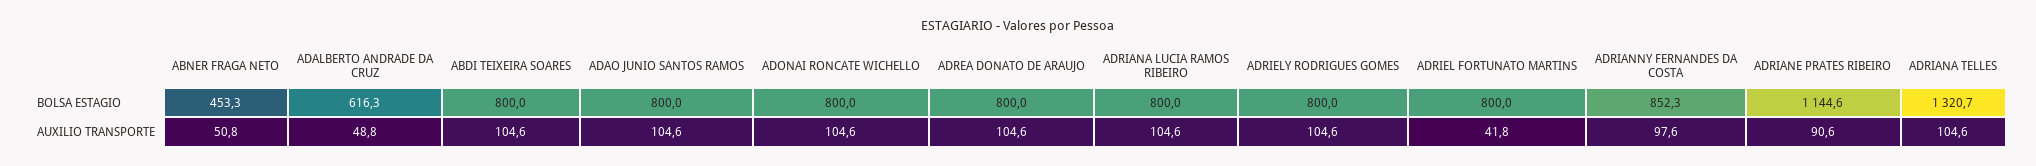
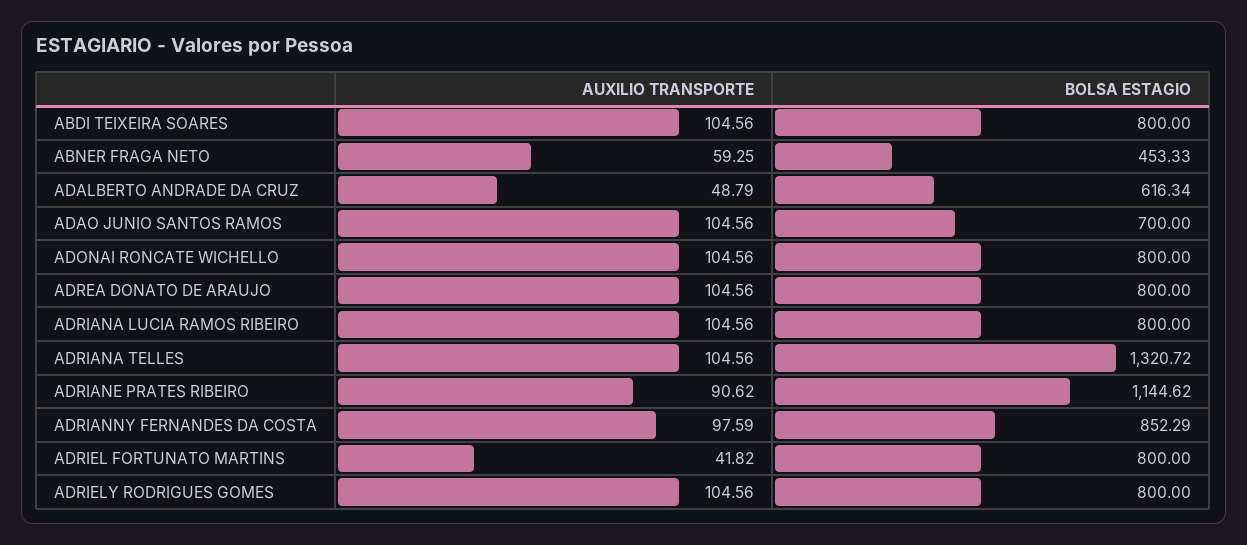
ADAO JUNIO SANTOS RAMOS, BOLSA ESTAGIO: 800 -> 700
ABNER FRAGA NETO, AUXILIO TRANSPORTE: 50.8 -> 59.25

